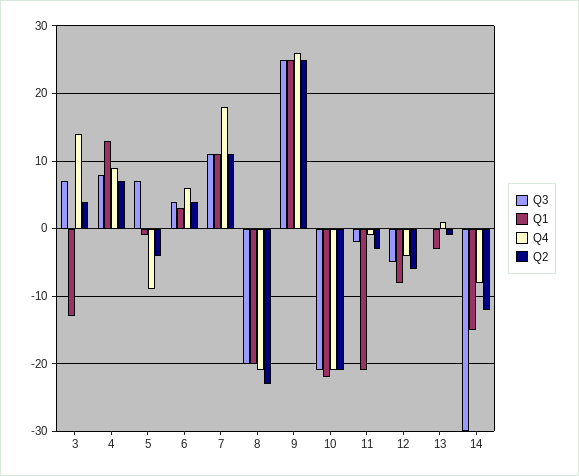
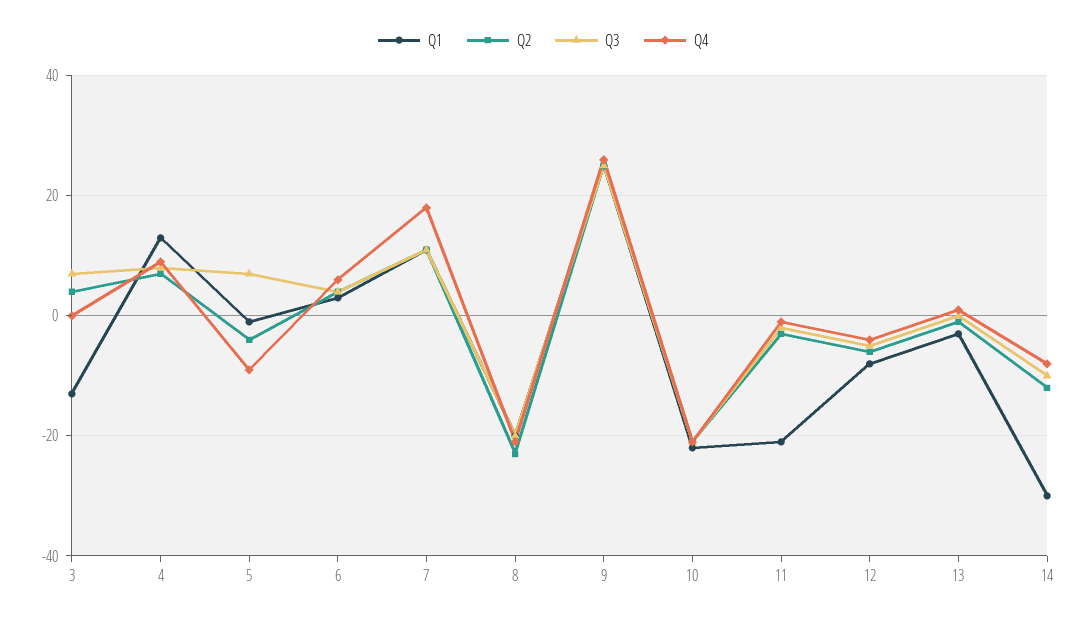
Q4, 3: 14 -> 0
Q3, 14: -30 -> -10
Q1, 14: -15 -> -30

